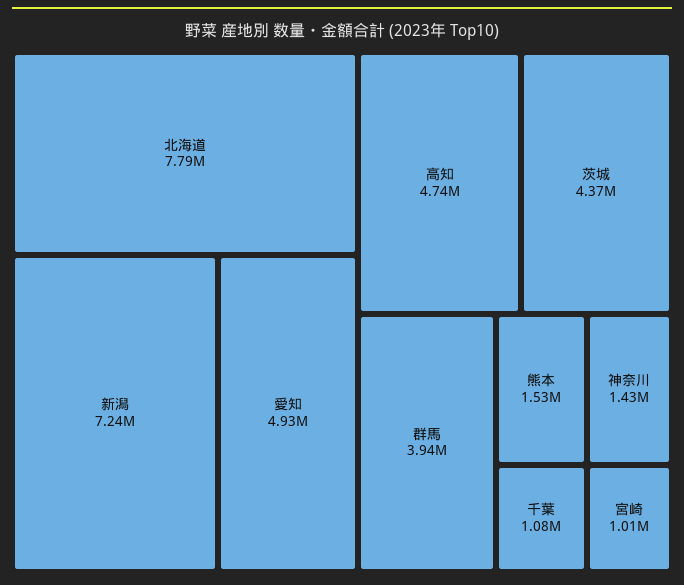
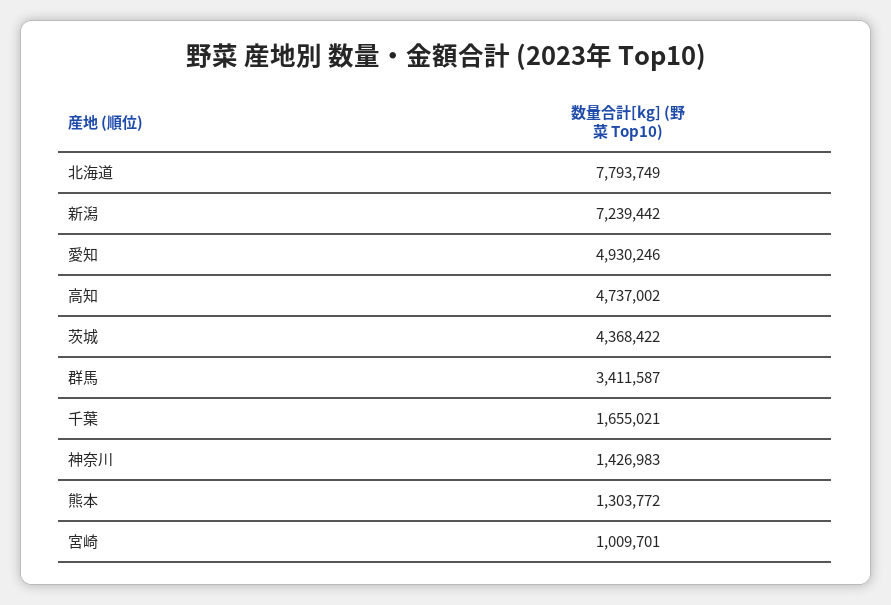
群馬: 3940000 -> 3411587
熊本: 1530000 -> 1303772
千葉: 1080000 -> 1655021

